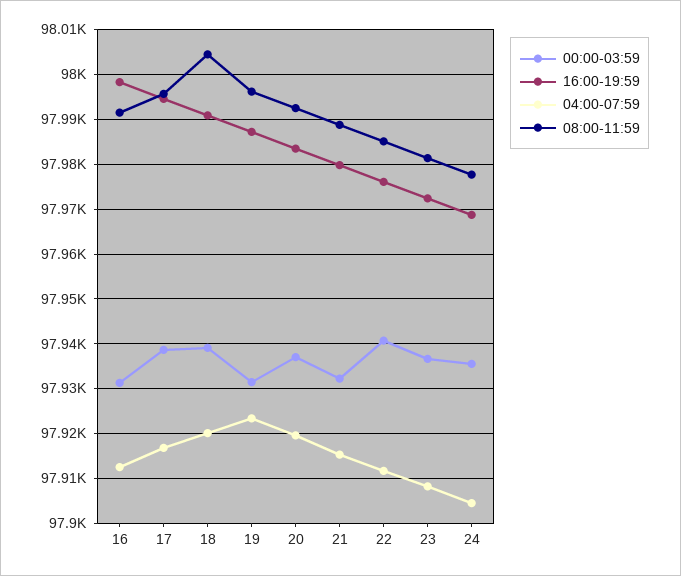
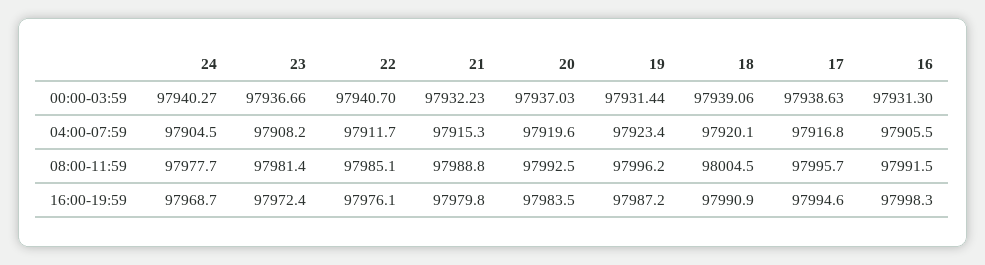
04:00-07:59, 16: 97912 -> 97905.5
00:00-03:59, 24: 97936 -> 97940.27

